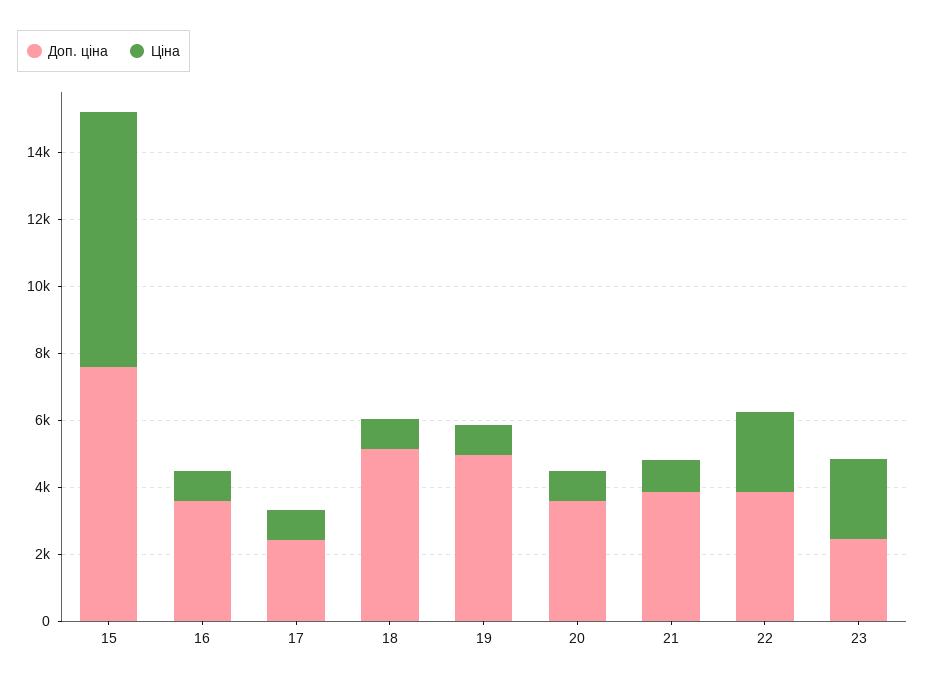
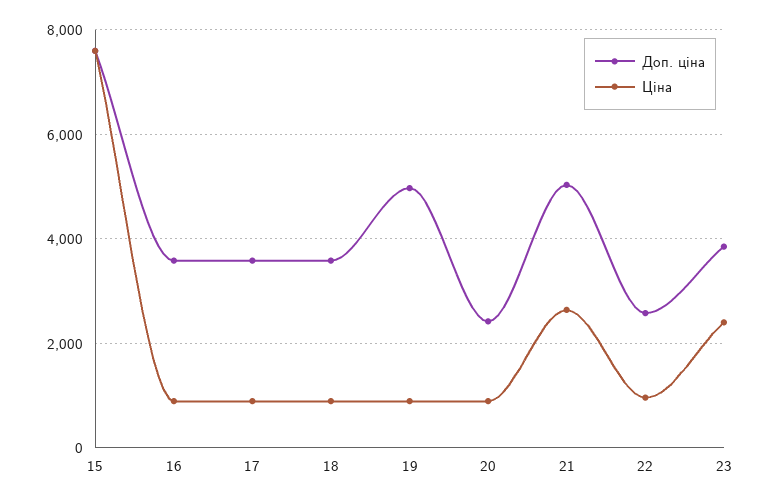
Доп. ціна, 17: 2500 -> 3600
Доп. ціна, 18: 5000 -> 3600
Доп. ціна, 20: 3500 -> 2400
Доп. ціна, 21: 4000 -> 5000
Ціна, 21: 1000 -> 2600
Доп. ціна, 22: 4000 -> 2600
Ціна, 22: 2500 -> 1000
Доп. ціна, 23: 2500 -> 3800

